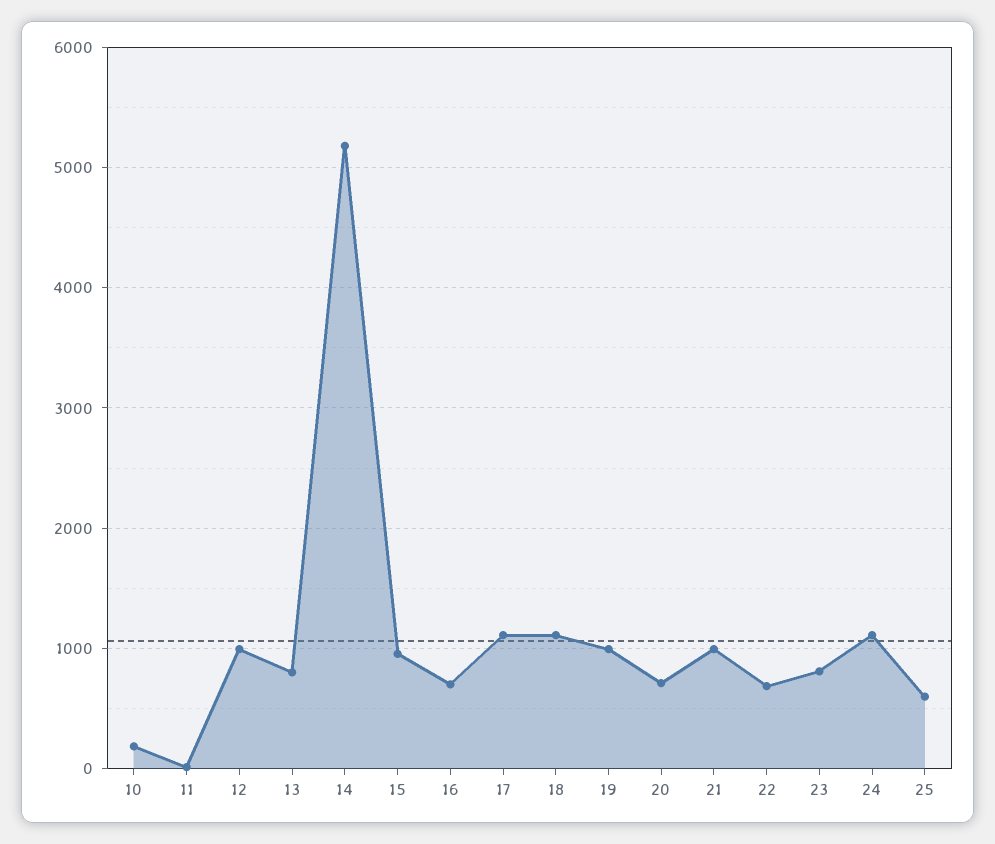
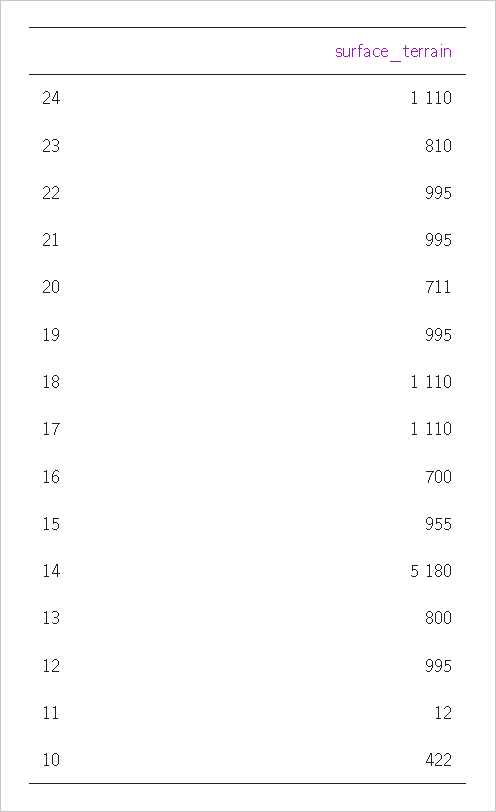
10: 200 -> 422
22: 700 -> 995
25: 600 -> none

